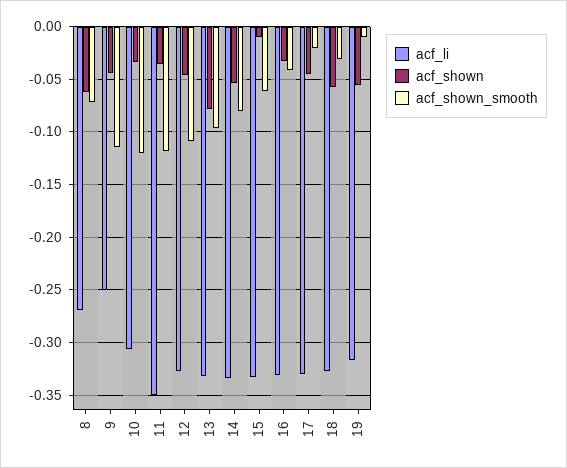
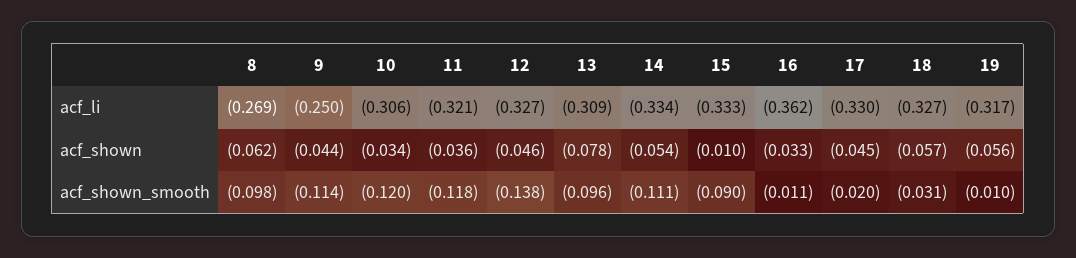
acf_shown_smooth, 8: -0.07 -> -0.098
acf_li, 11: -0.35 -> -0.321
acf_shown_smooth, 12: -0.11 -> -0.138
acf_li, 13: -0.33 -> -0.309
acf_shown_smooth, 14: -0.08 -> -0.111
acf_shown_smooth, 15: -0.06 -> -0.09
acf_li, 16: -0.33 -> -0.362
acf_shown_smooth, 16: -0.04 -> -0.011

